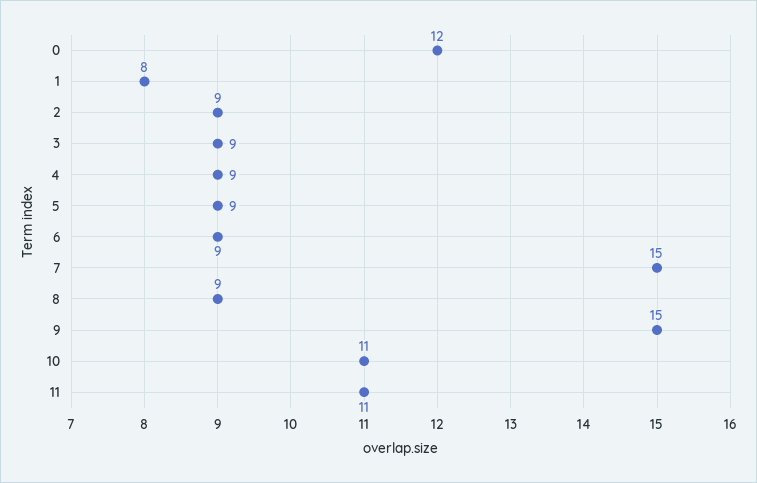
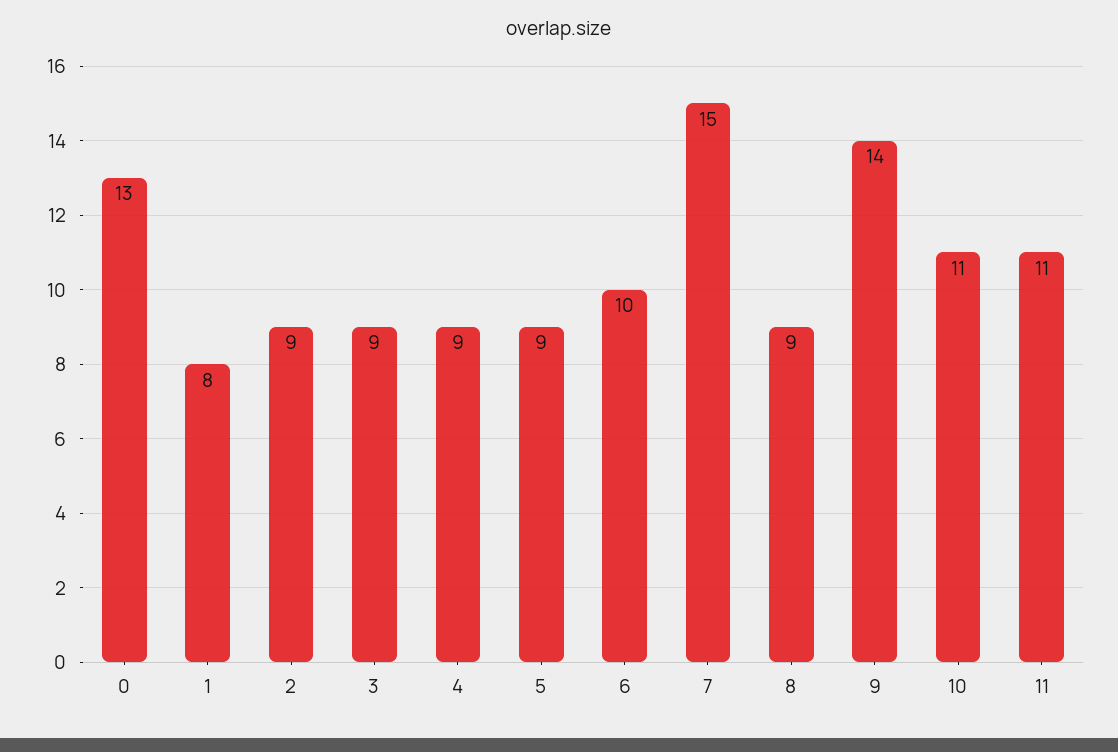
0: 12 -> 13
6: 9 -> 10
9: 15 -> 14

